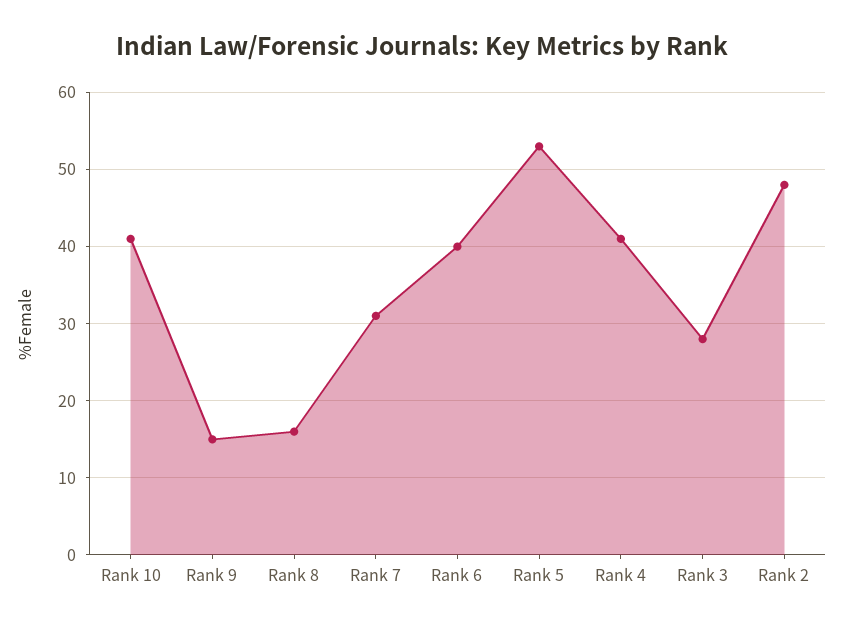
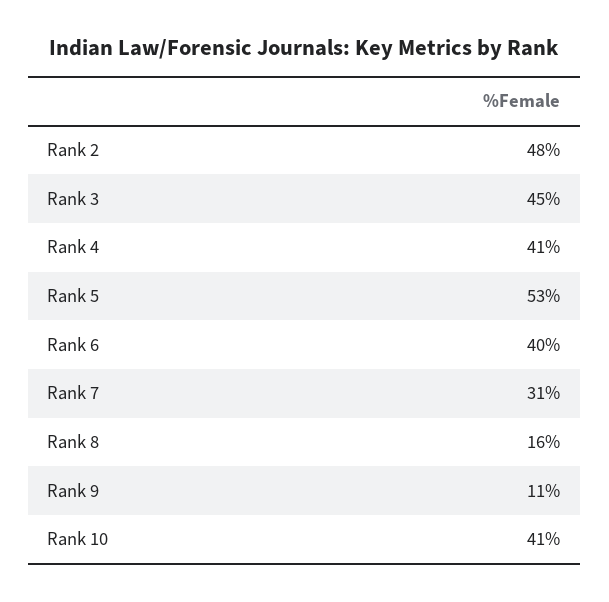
Rank 9: 15 -> 11
Rank 3: 28 -> 45

